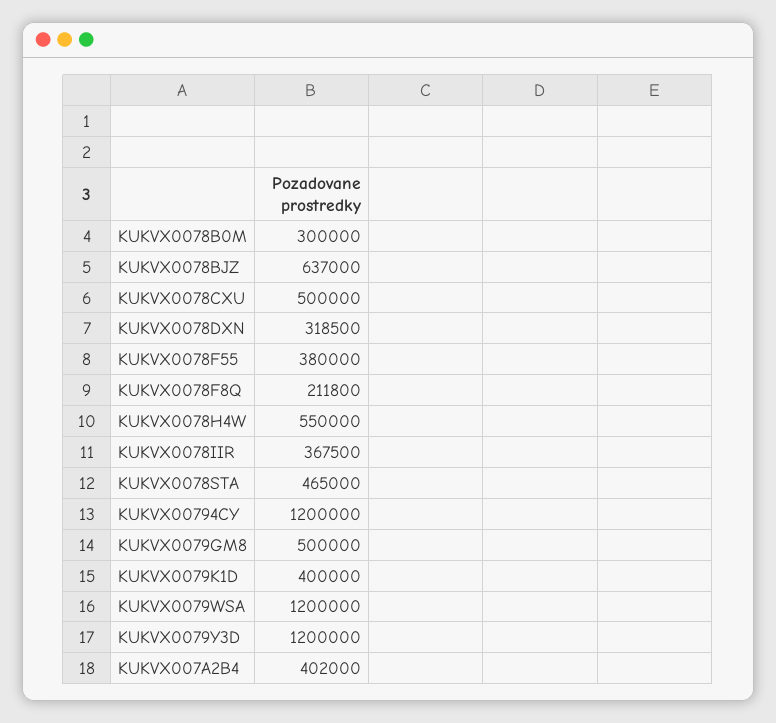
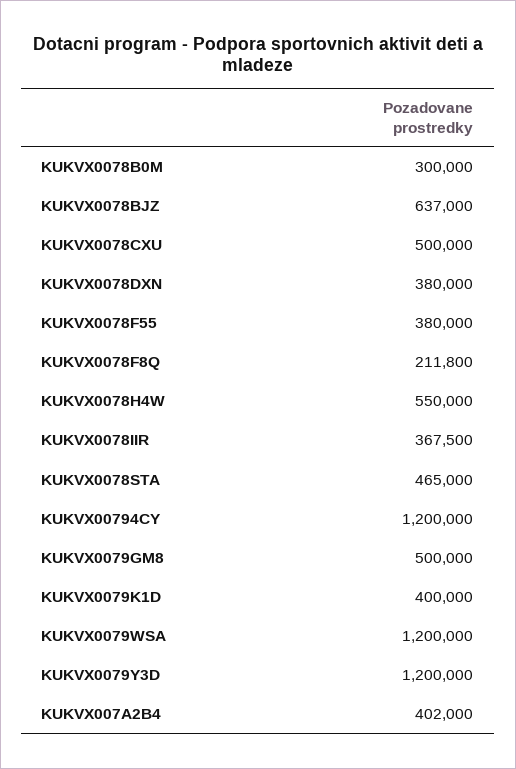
KUKVX0078DXN: 318500 -> 380000

